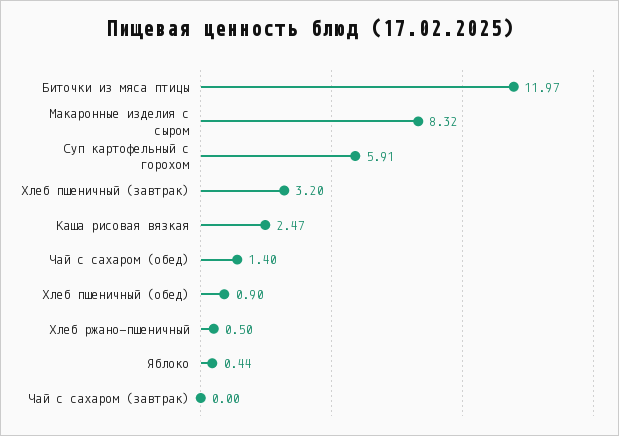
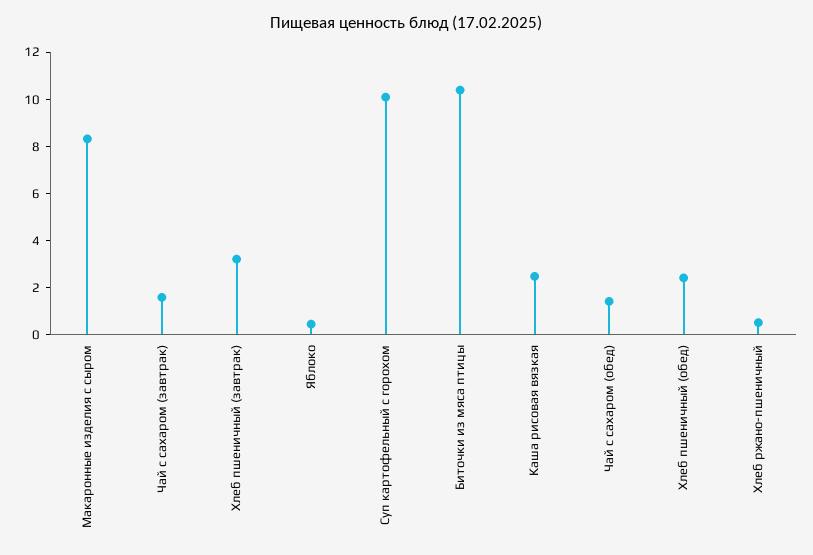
Биточки из мяса птицы: 11.97 -> 10.5
Суп картофельный с горохом: 5.91 -> 10
Хлеб пшеничный (обед): 0.9 -> 2.5
Чай с сахаром (завтрак): 0 -> 1.5

